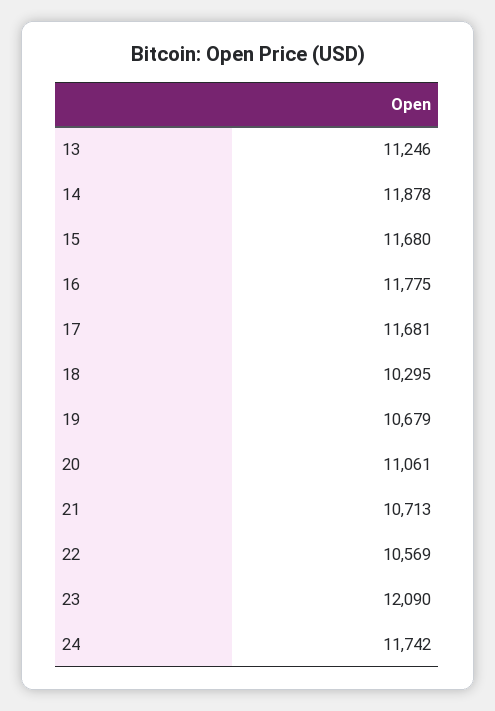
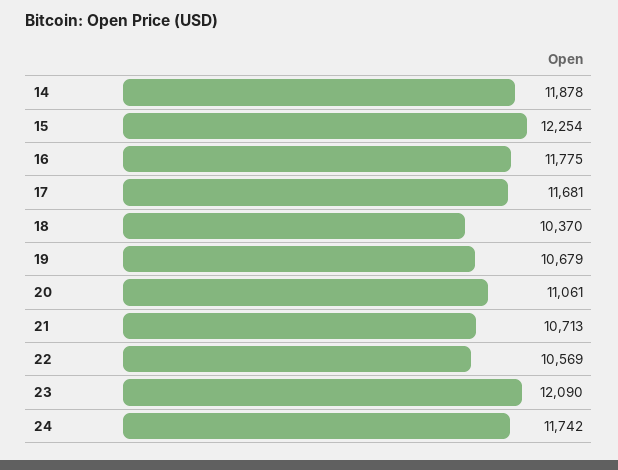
13: 11246 -> none
15: 11680 -> 12254
18: 10295 -> 10370

